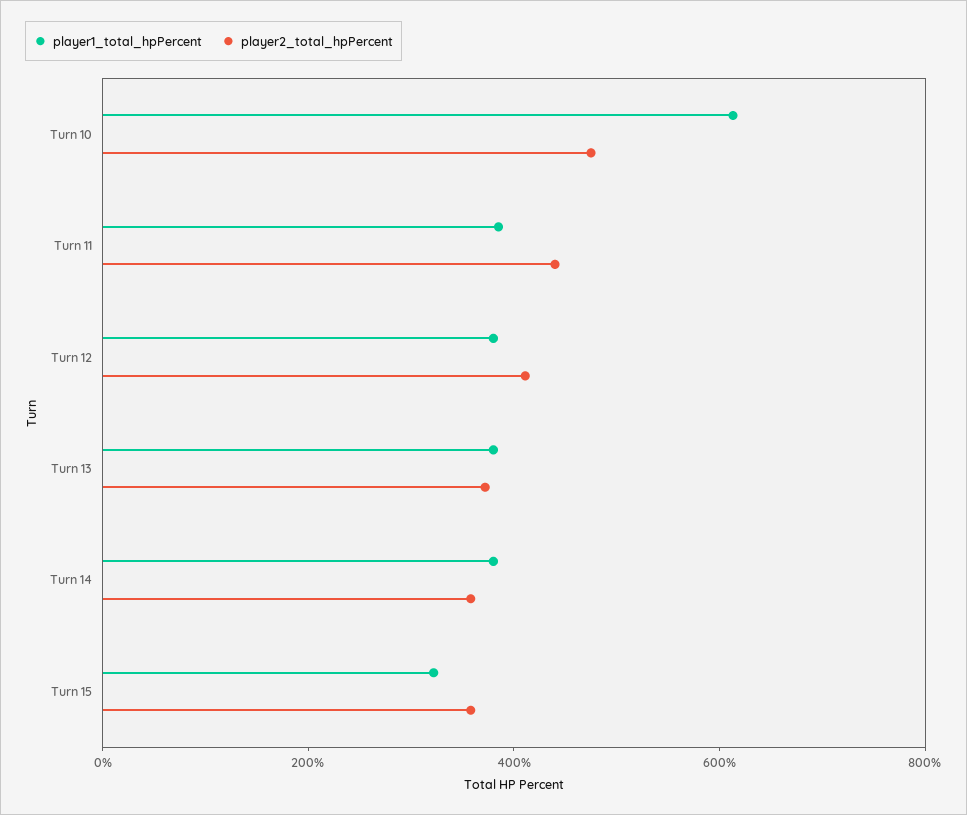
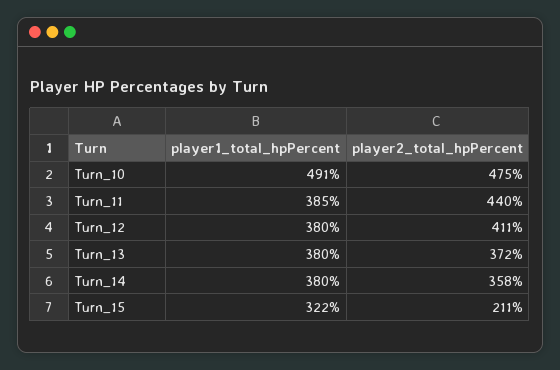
player1_total_hpPercent, Turn 10: 600 -> 491
player2_total_hpPercent, Turn 15: 350 -> 211

